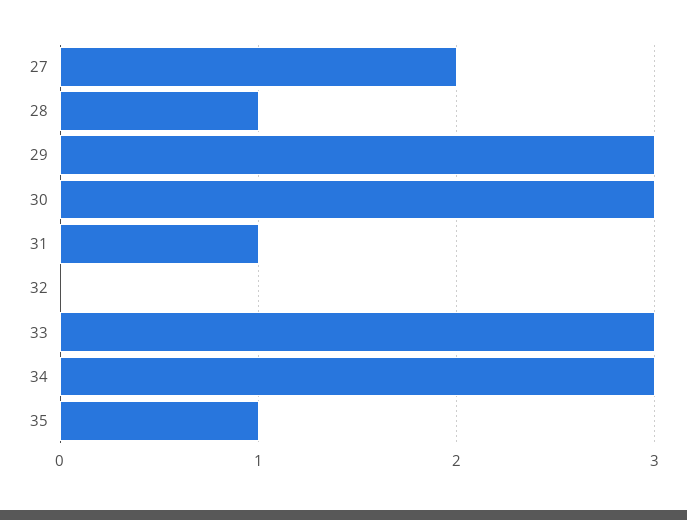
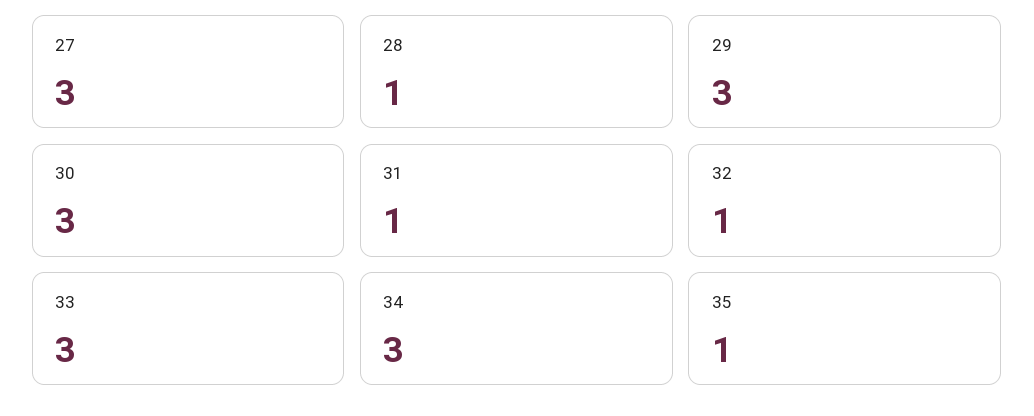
27: 2 -> 3
32: 0 -> 1

